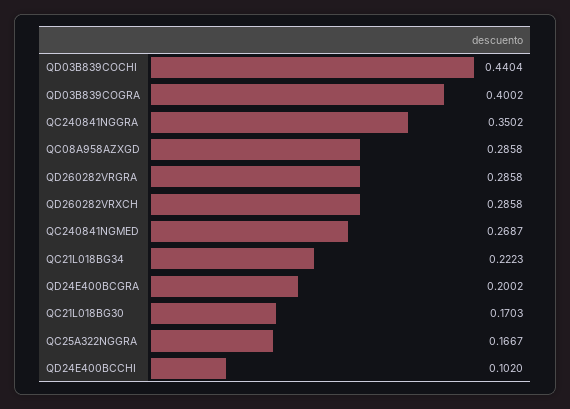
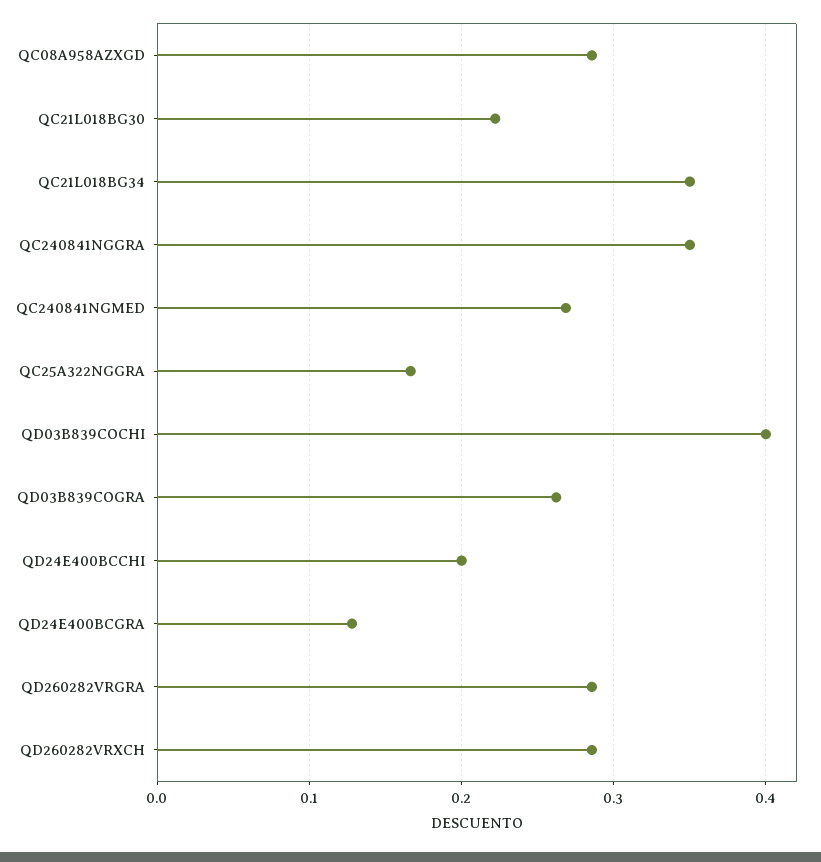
QD03B839COCHI: 0.4404 -> 0.4
QD03B839COGRA: 0.4002 -> 0.26
QC21L018BG34: 0.2223 -> 0.35
QD24E400BCGRA: 0.2002 -> 0.13
QC21L018BG30: 0.1703 -> 0.22
QD24E400BCCHI: 0.102 -> 0.2

